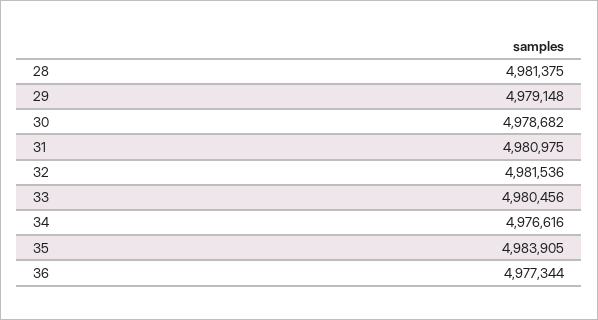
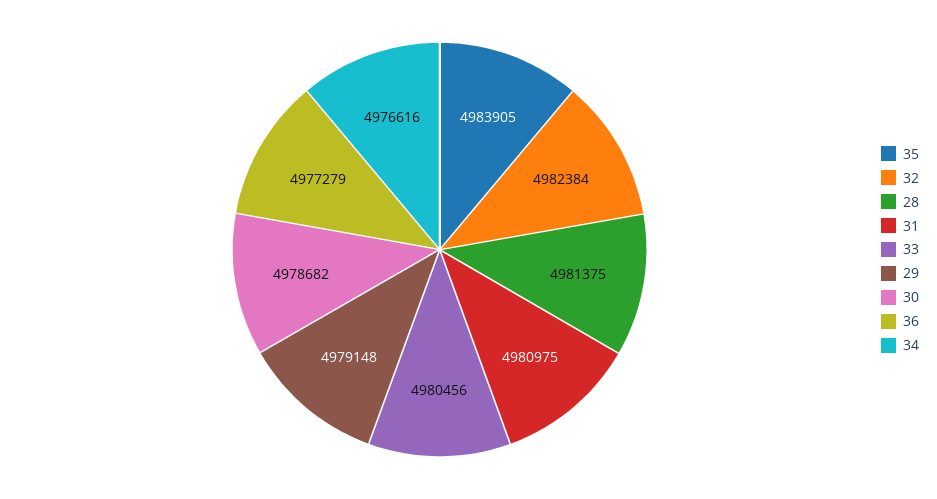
32: 4981536 -> 4982384
36: 4977344 -> 4977279

